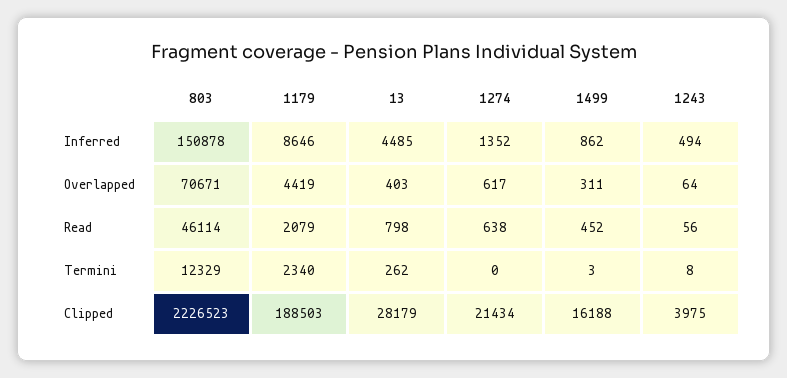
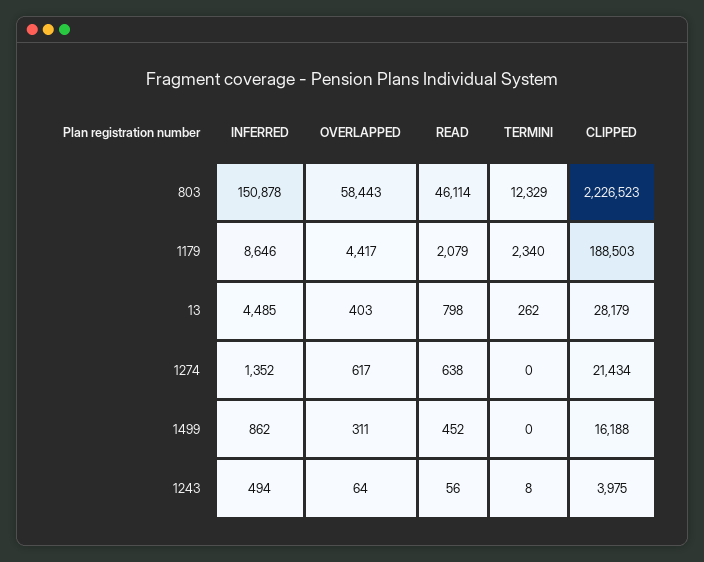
803, Overlapped: 70671 -> 58443
1179, Overlapped: 4419 -> 4417
1499, Termini: 3 -> 0

